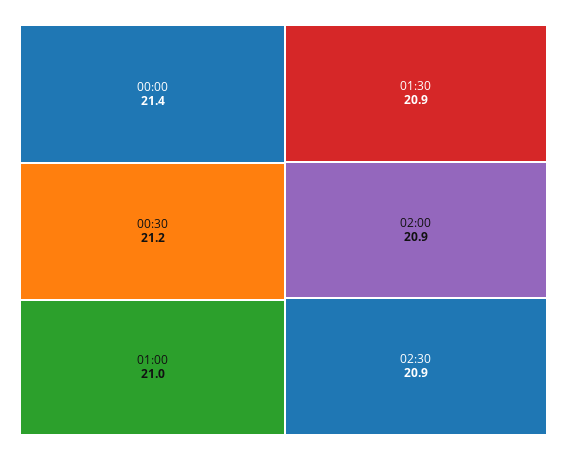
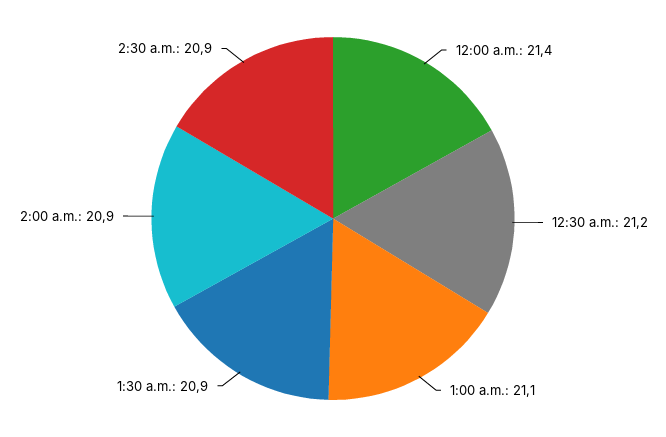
01:00: 21 -> 21.1

